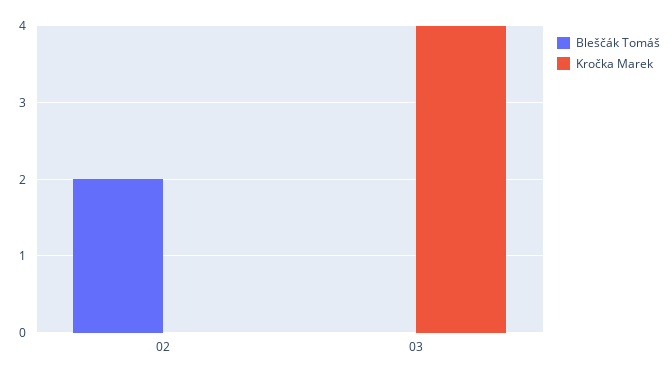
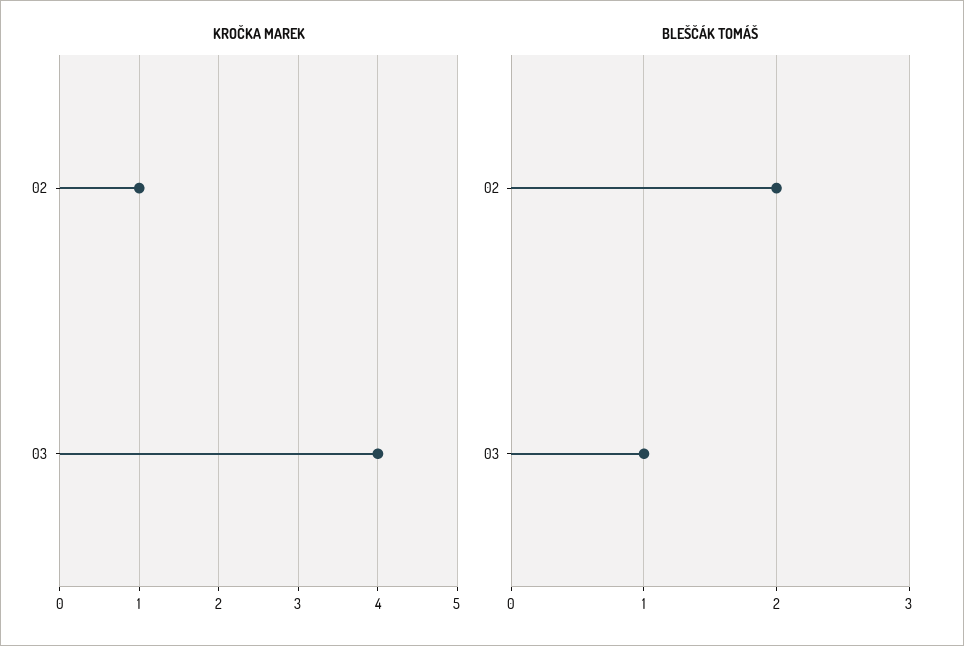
Kročka Marek, 02: 0 -> 1
Bleščák Tomáš, 03: 0 -> 1

